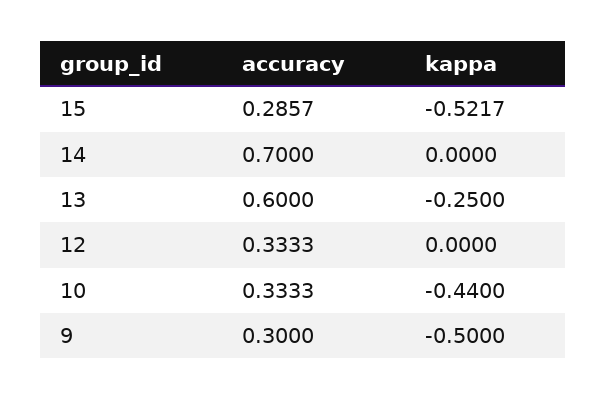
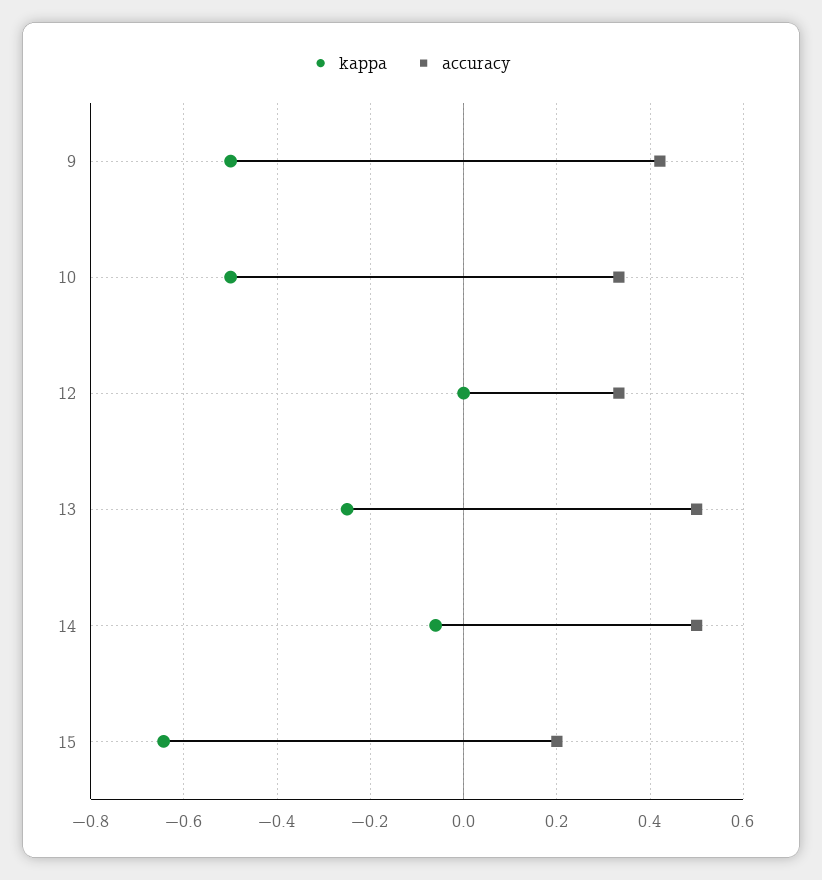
accuracy, 15: 0.2857 -> 0.2
kappa, 15: -0.5217 -> -0.64
accuracy, 14: 0.7 -> 0.5
kappa, 14: 0 -> -0.06
accuracy, 13: 0.6 -> 0.5
kappa, 10: -0.44 -> -0.5
accuracy, 9: 0.3 -> 0.42

